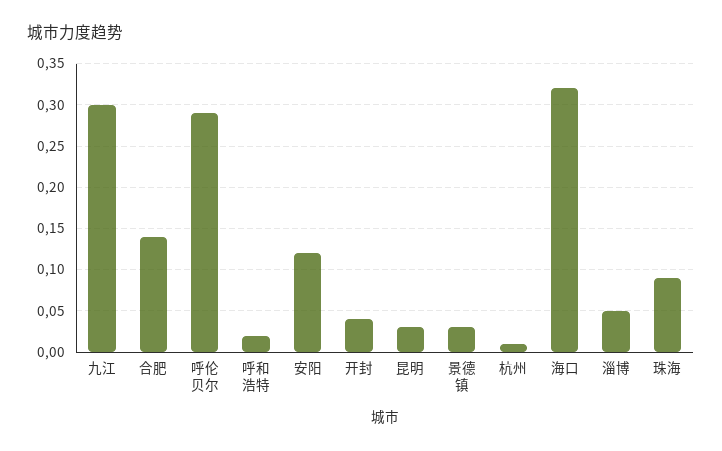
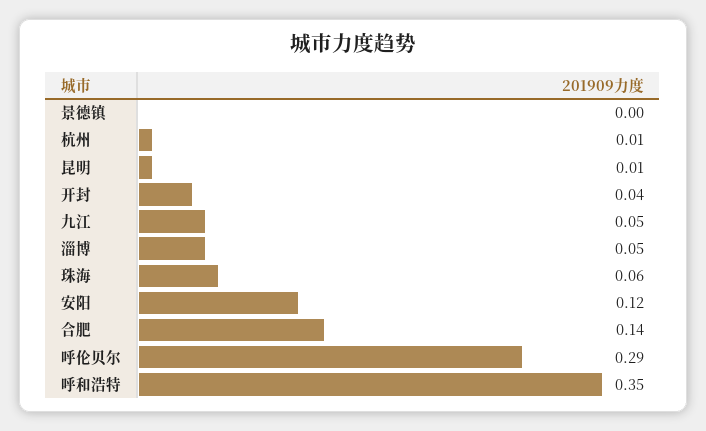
九江: 0.3 -> 0.05
呼和浩特: 0.02 -> 0.35
昆明: 0.03 -> 0.01
景德镇: 0.03 -> 0
海口: 0.32 -> none
珠海: 0.09 -> 0.06

